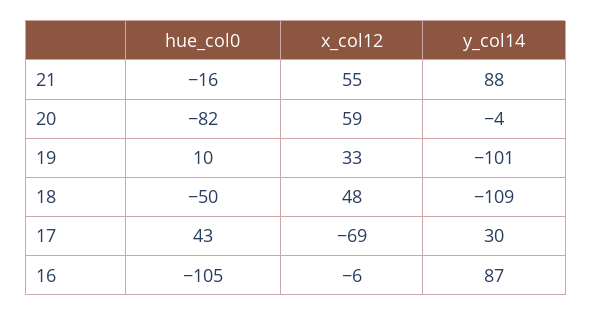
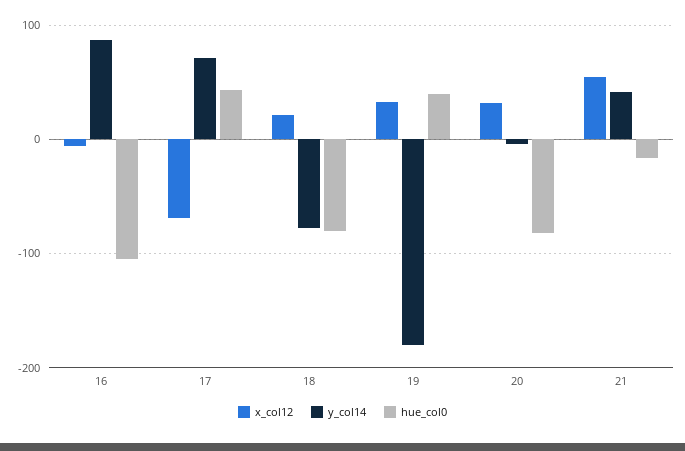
y_col14, 21: 88 -> 40
x_col12, 20: 59 -> 30
hue_col0, 19: 10 -> 40
y_col14, 19: -101 -> -180
hue_col0, 18: -50 -> -80
x_col12, 18: 48 -> 20
y_col14, 18: -109 -> -80
y_col14, 17: 30 -> 70

